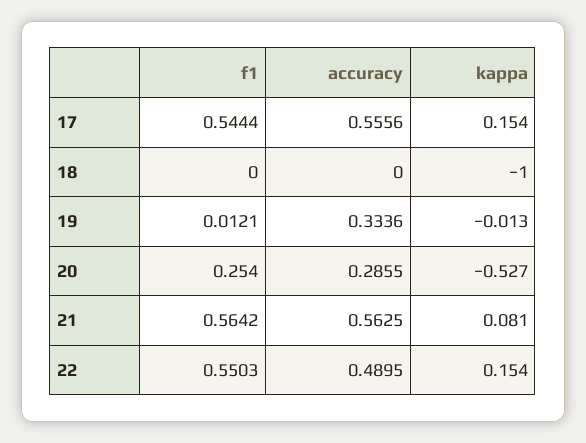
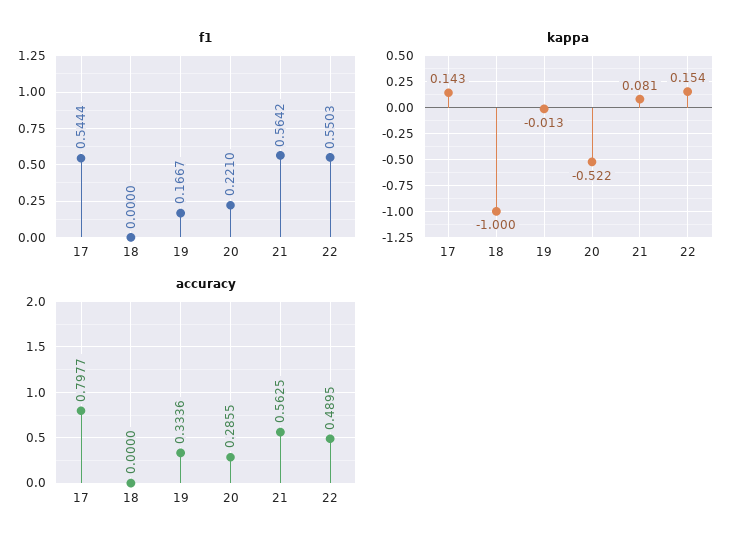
accuracy, 17: 0.5556 -> 0.7977
kappa, 17: 0.154 -> 0.143
f1, 19: 0.0121 -> 0.1667
f1, 20: 0.254 -> 0.221
kappa, 20: -0.527 -> -0.522

